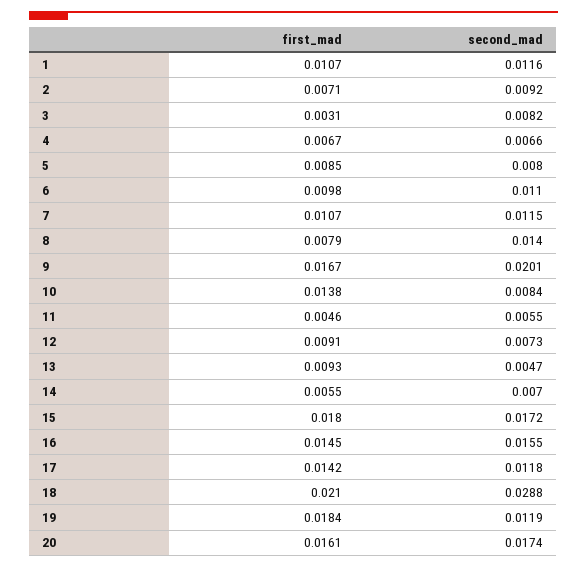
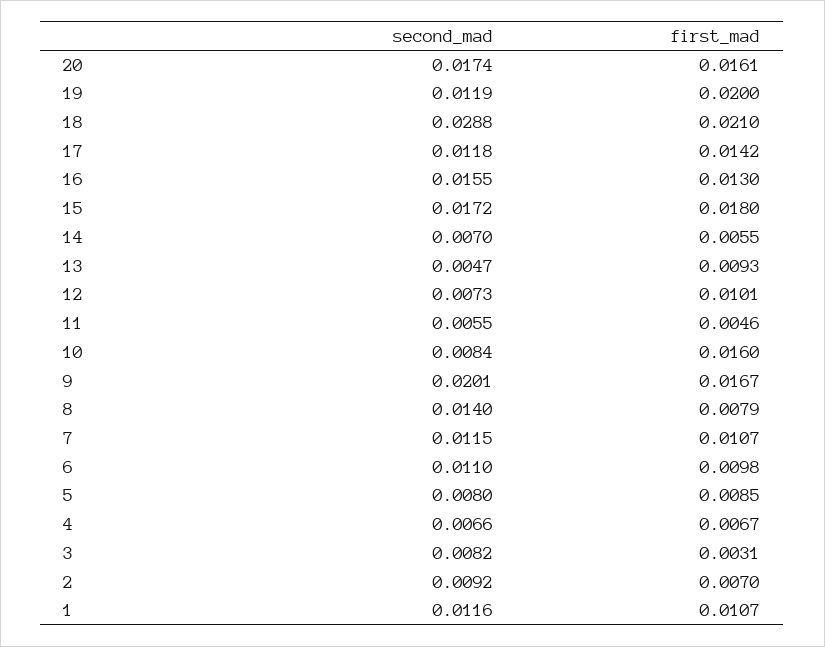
first_mad, 2: 0.0071 -> 0.007
first_mad, 10: 0.0138 -> 0.016
first_mad, 12: 0.0091 -> 0.0101
first_mad, 16: 0.0145 -> 0.013
first_mad, 19: 0.0184 -> 0.02

